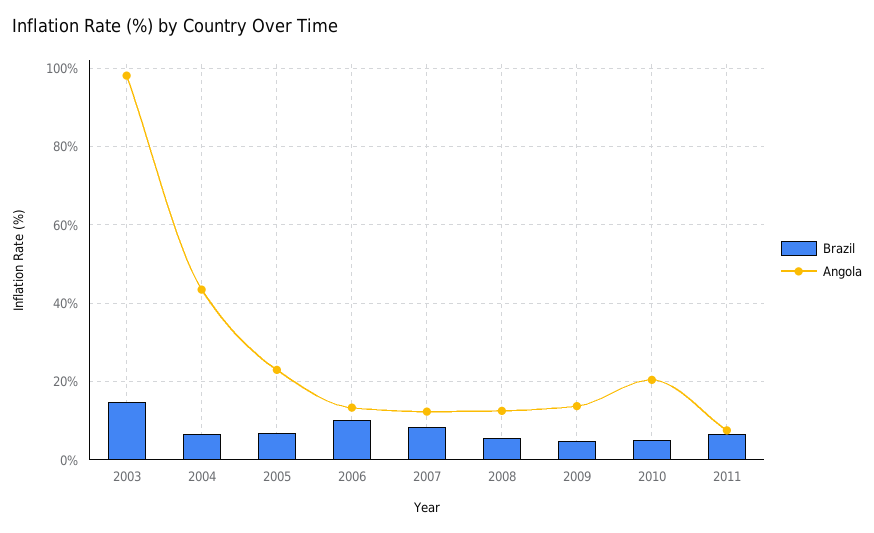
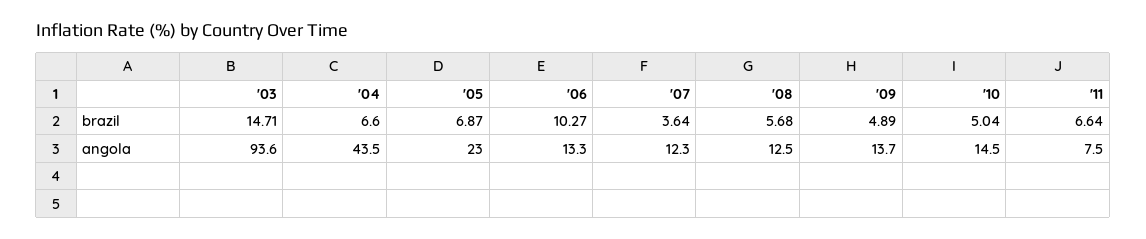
Angola, 2003: 98 -> 93.6
Brazil, 2007: 8 -> 3.64
Angola, 2010: 20 -> 14.5

